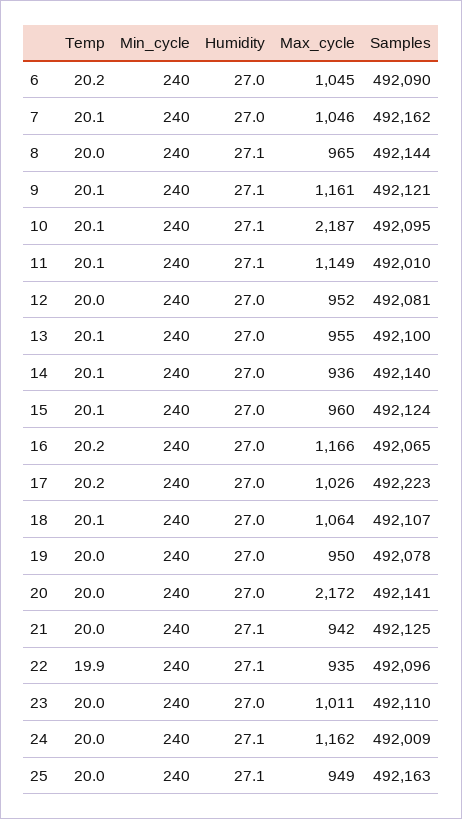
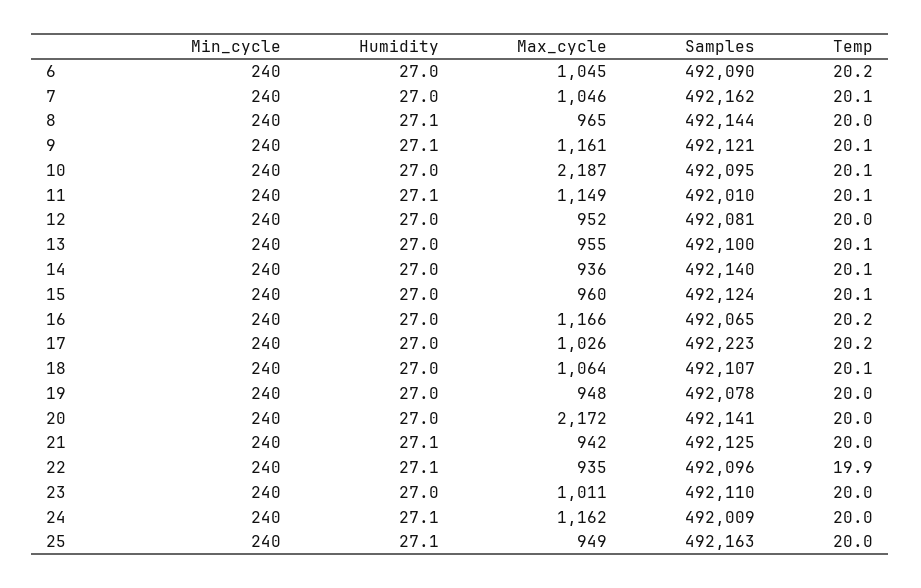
Humidity, 10: 27.1 -> 27
Max_cycle, 19: 950 -> 948

